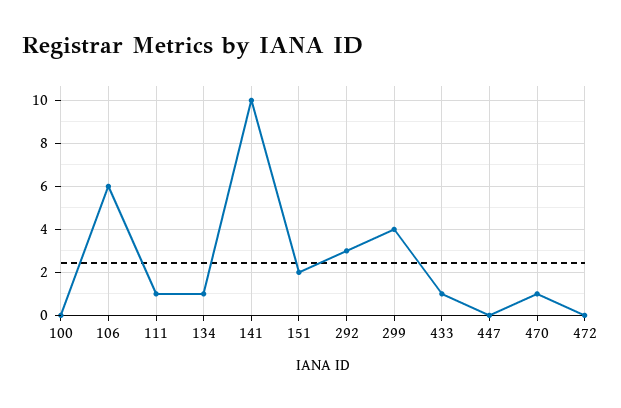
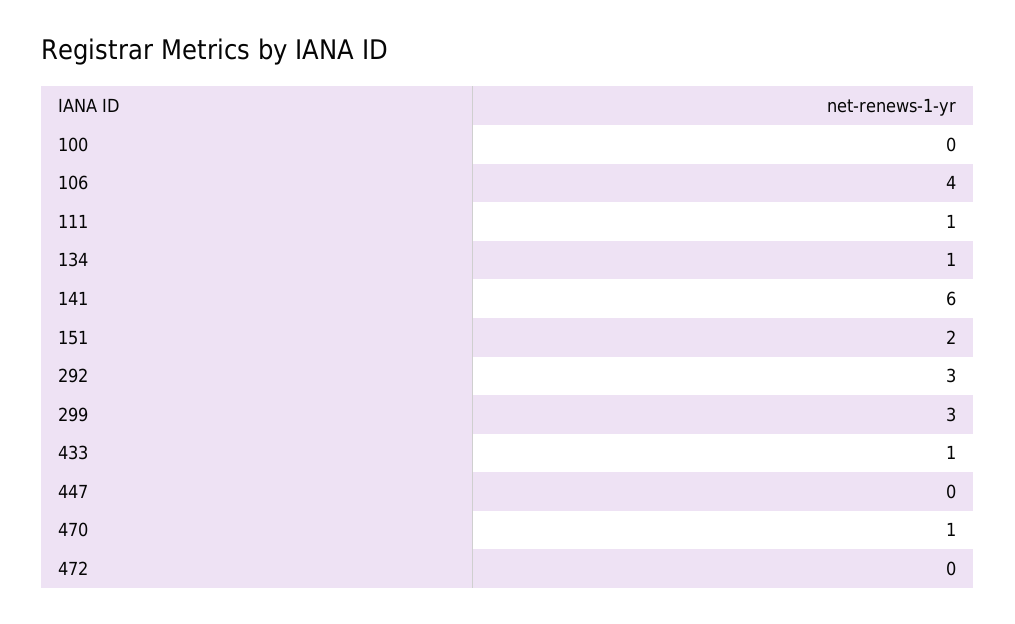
106: 6 -> 4
141: 10 -> 6
299: 4 -> 3

